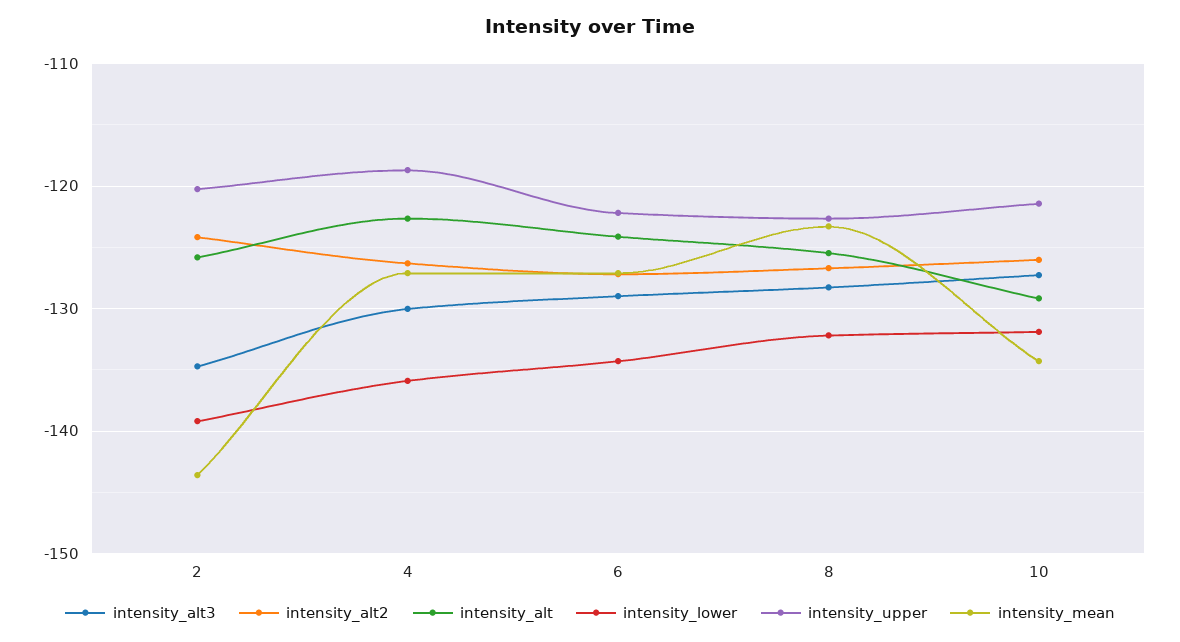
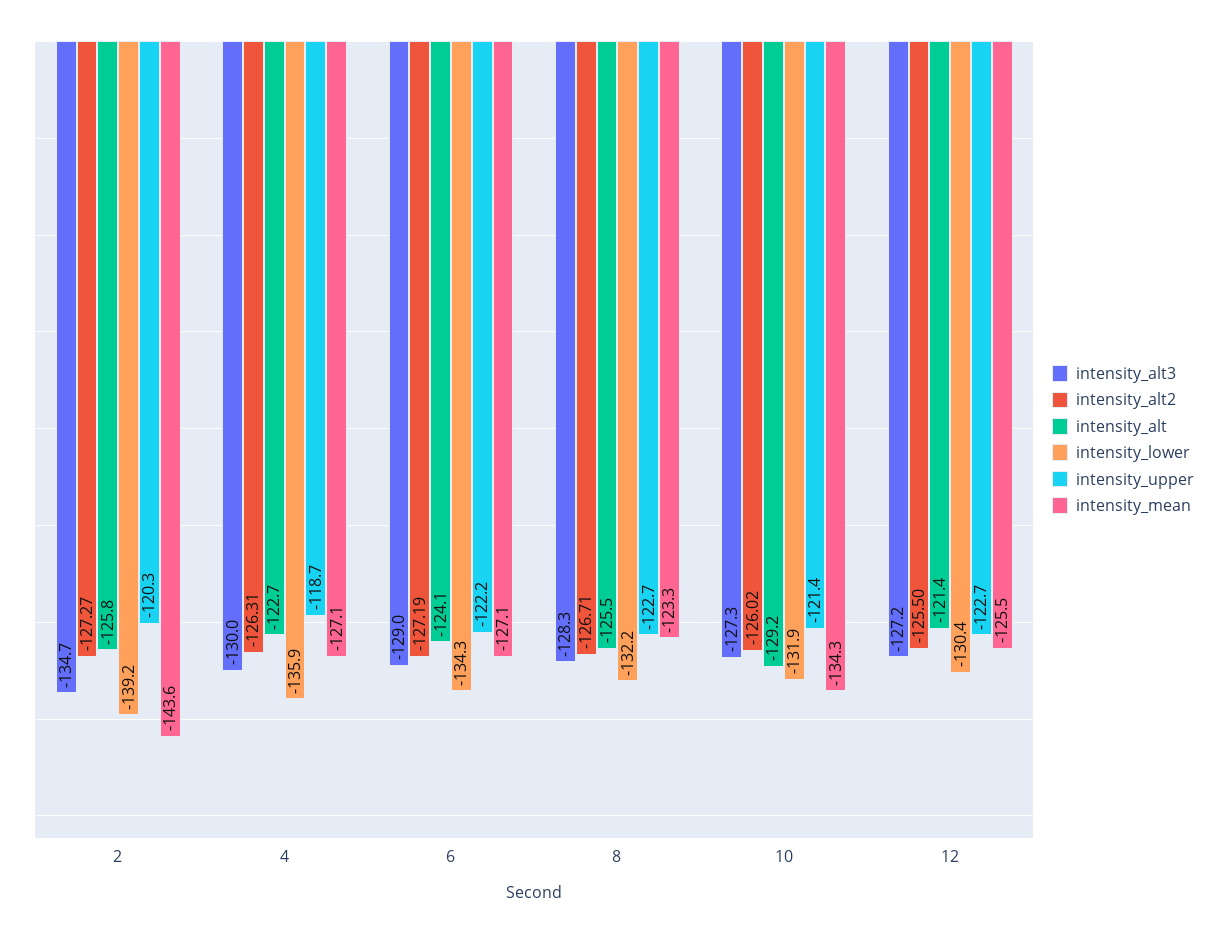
intensity_alt2, 2: -124 -> -127.27
intensity_alt3, 12: none -> -127.2
intensity_alt2, 12: none -> -125.5
intensity_alt, 12: none -> -121.4
intensity_lower, 12: none -> -130.4
intensity_upper, 12: none -> -122.7
intensity_mean, 12: none -> -125.5

